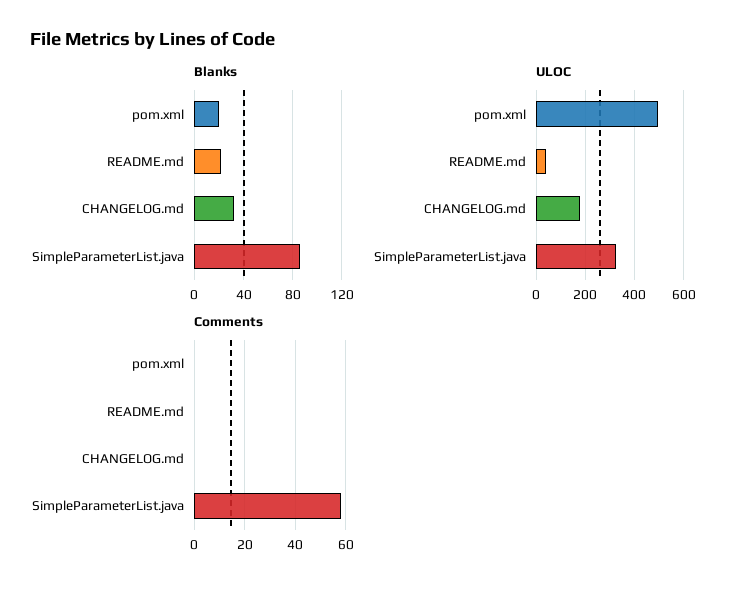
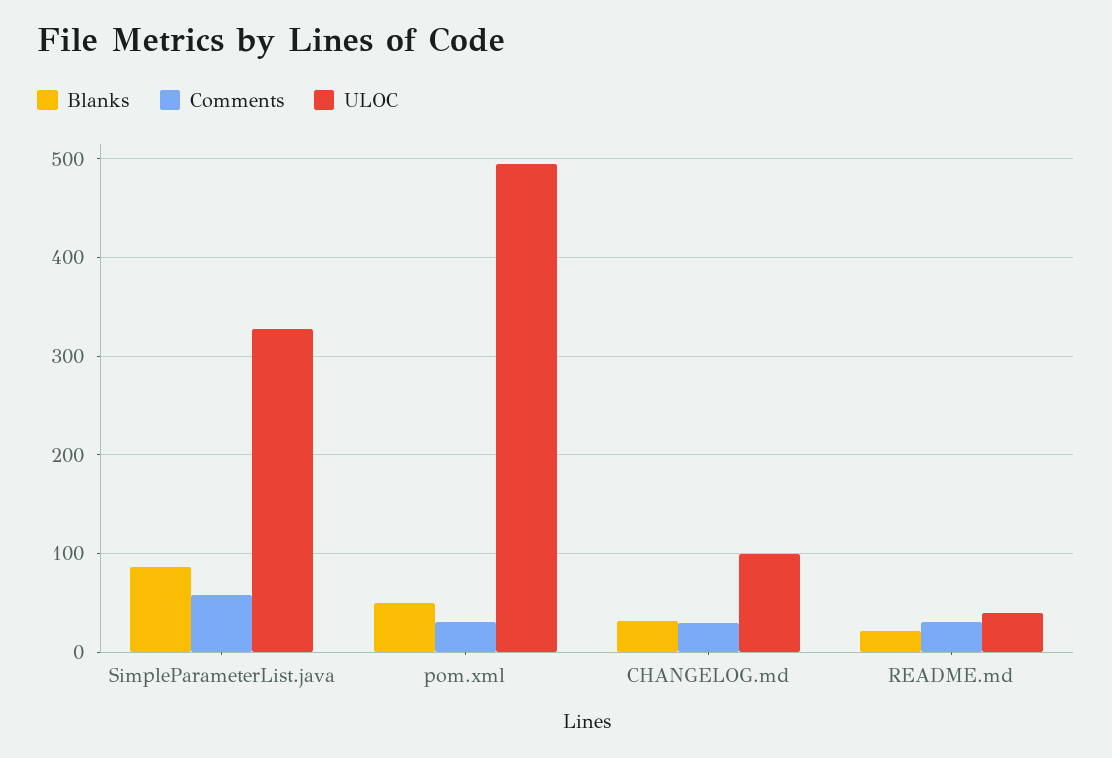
Blanks, pom.xml: 20 -> 50
ULOC, CHANGELOG.md: 175 -> 100
Comments, pom.xml: 0 -> 30
Comments, README.md: 0 -> 30
Comments, CHANGELOG.md: 0 -> 30

